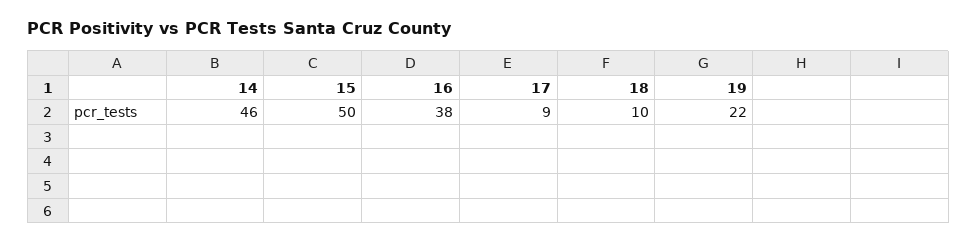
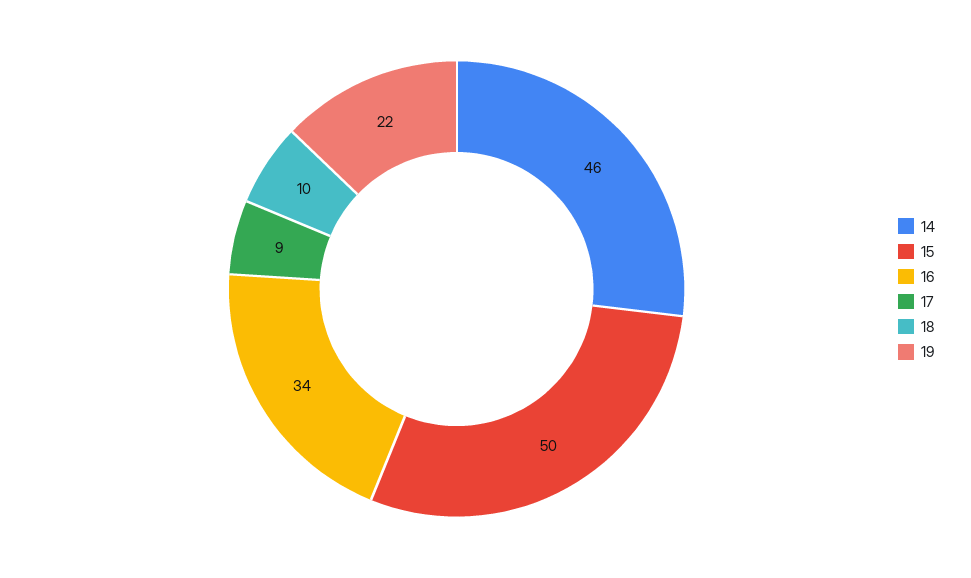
16: 38 -> 34

